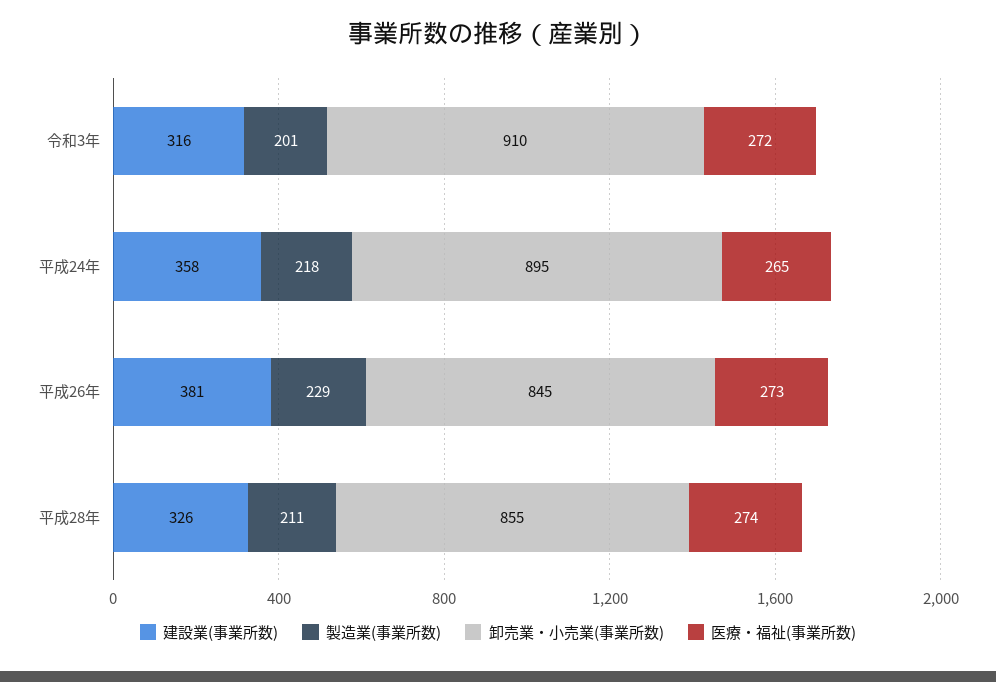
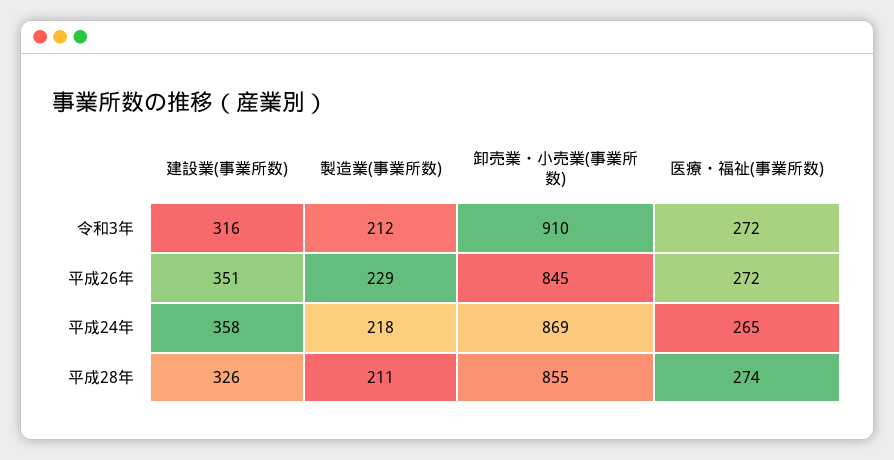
製造業(事業所数), 令和3年: 201 -> 212
卸売業・小売業(事業所数), 平成24年: 895 -> 869
建設業(事業所数), 平成26年: 381 -> 351
医療・福祉(事業所数), 平成26年: 273 -> 272

